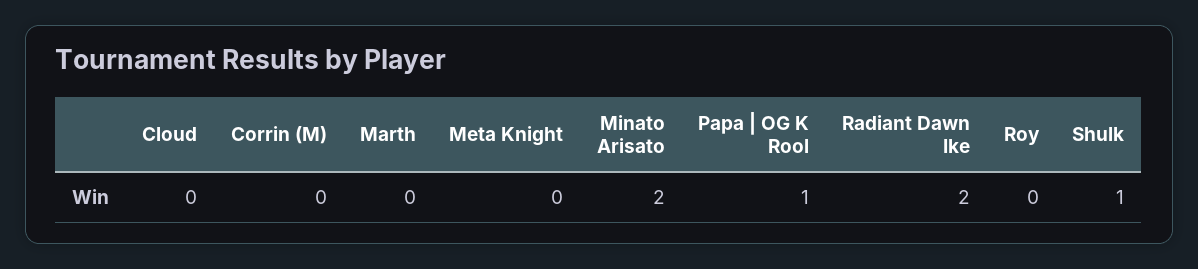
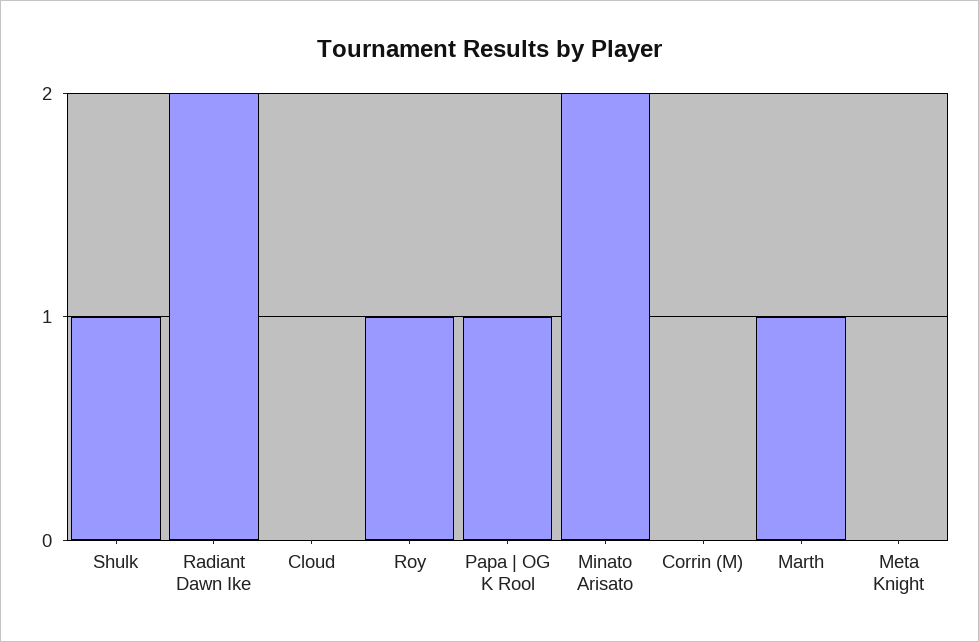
Marth: 0 -> 1
Roy: 0 -> 1

